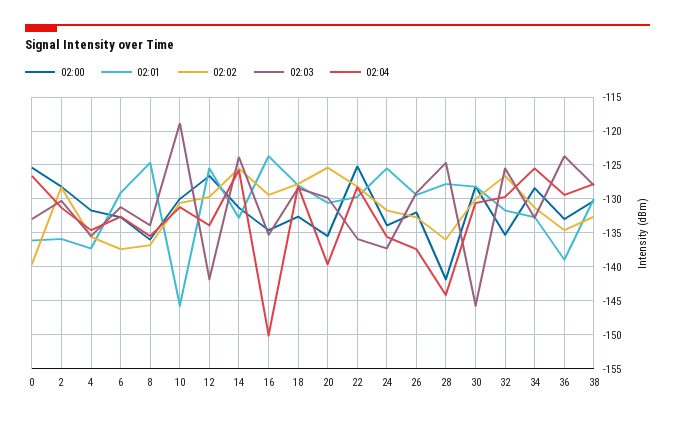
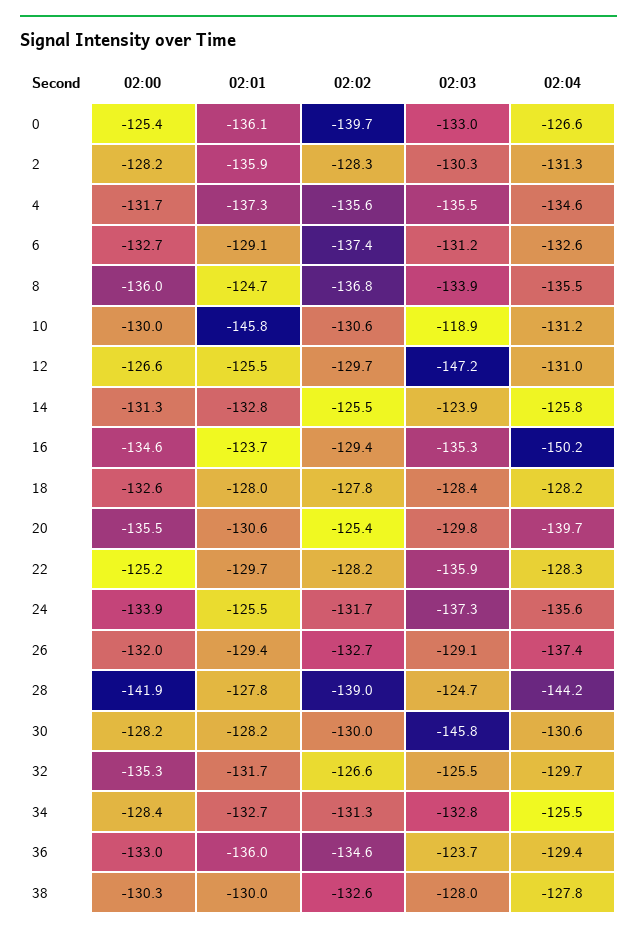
02:03, 12: -142 -> -147.2
02:04, 12: -134 -> -131
02:02, 28: -136 -> -139
02:01, 36: -139 -> -136

